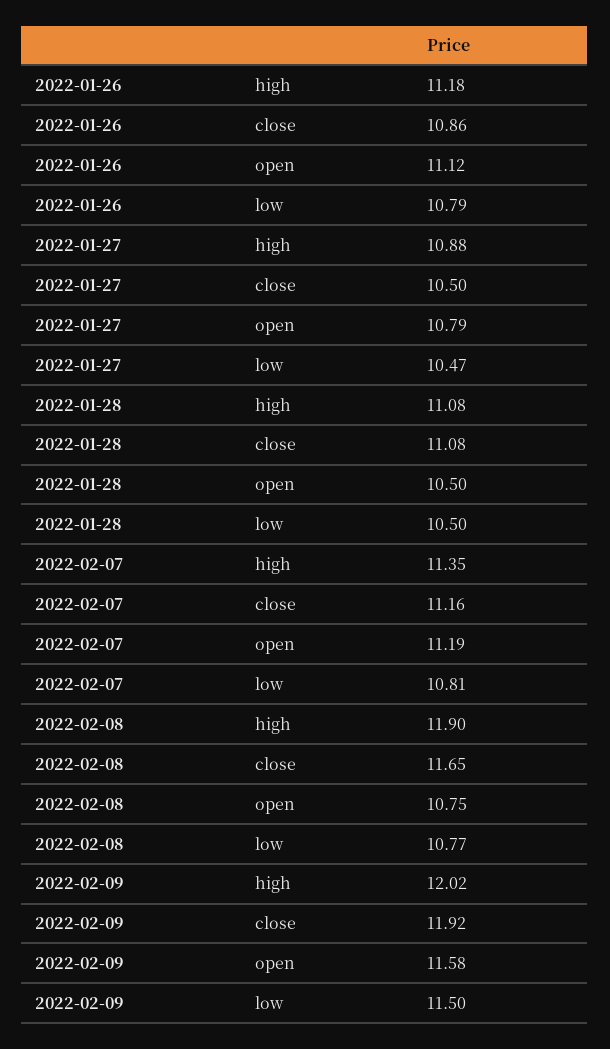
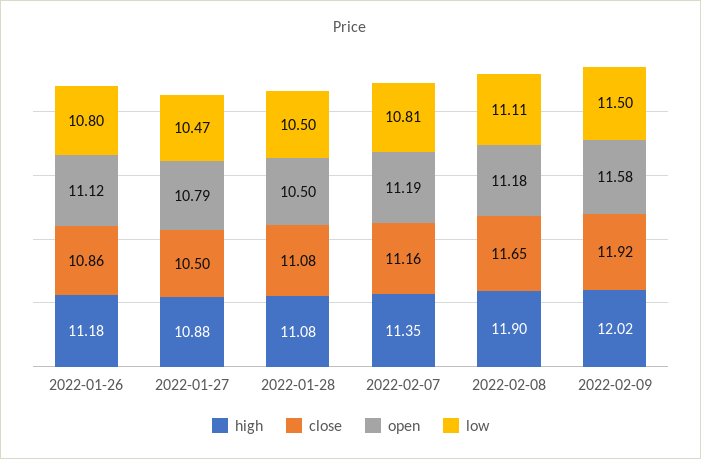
low, 2022-01-26: 10.79 -> 10.8
open, 2022-02-08: 10.75 -> 11.18
low, 2022-02-08: 10.77 -> 11.11

